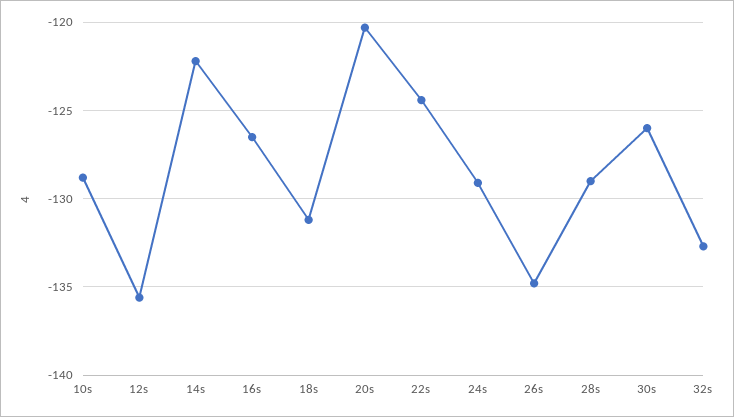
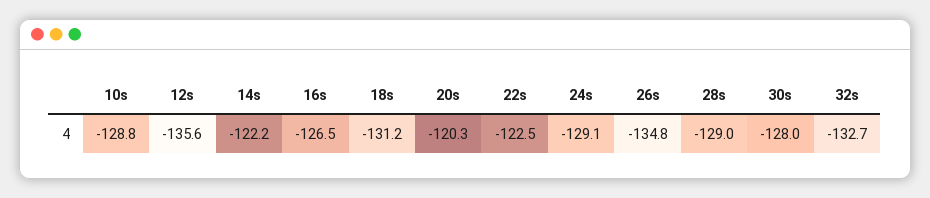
22s: -124.5 -> -122.5
30s: -126 -> -128

